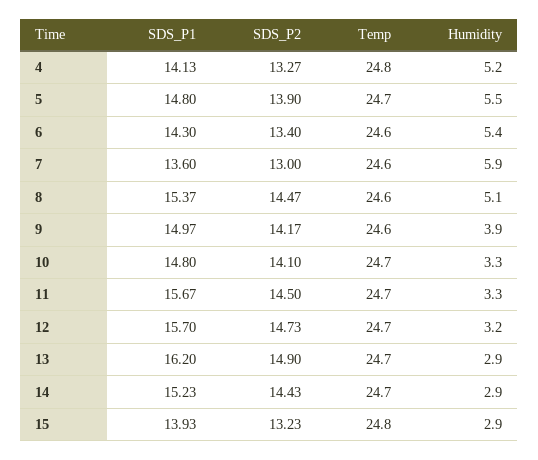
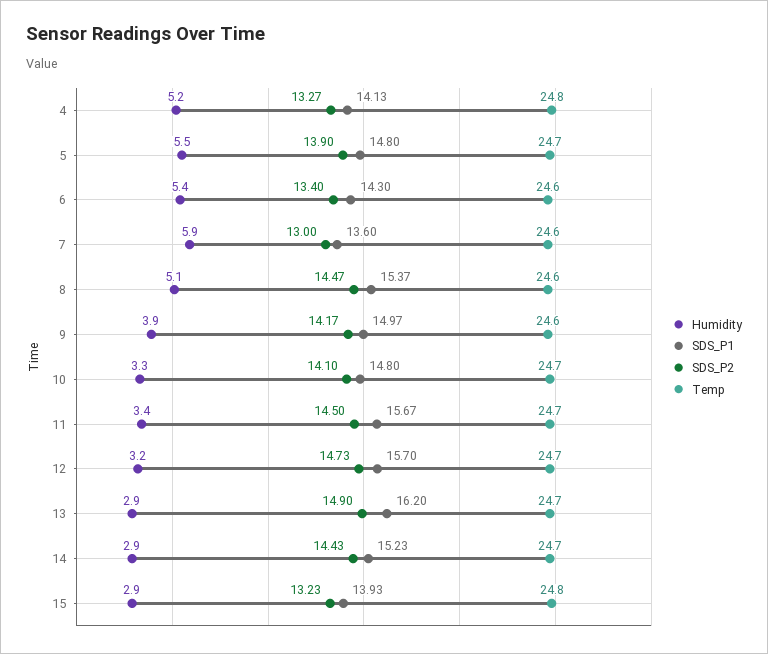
Humidity, 11: 3.3 -> 3.4

